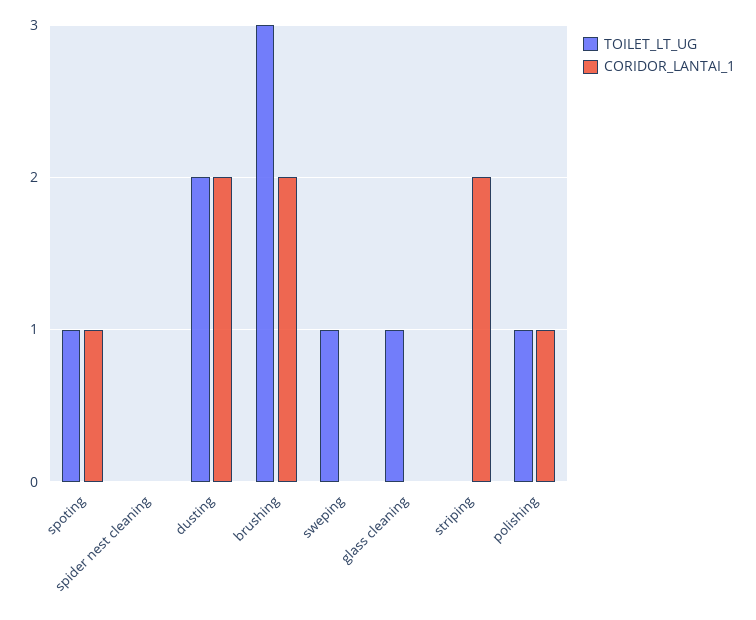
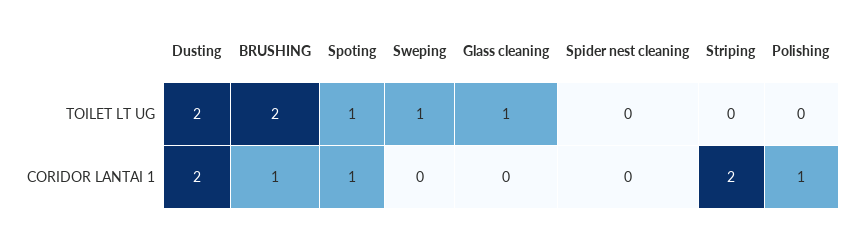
TOILET_LT_UG, brushing: 3 -> 2
CORIDOR_LANTAI_1, brushing: 2 -> 1
TOILET_LT_UG, polishing: 1 -> 0

